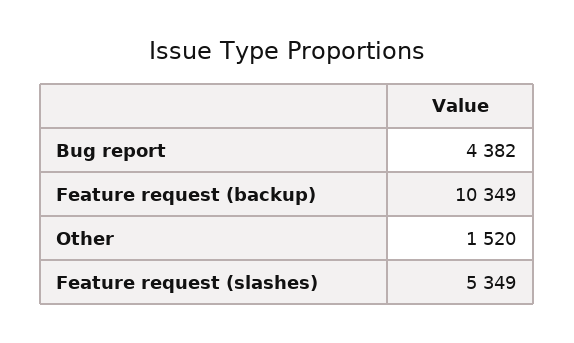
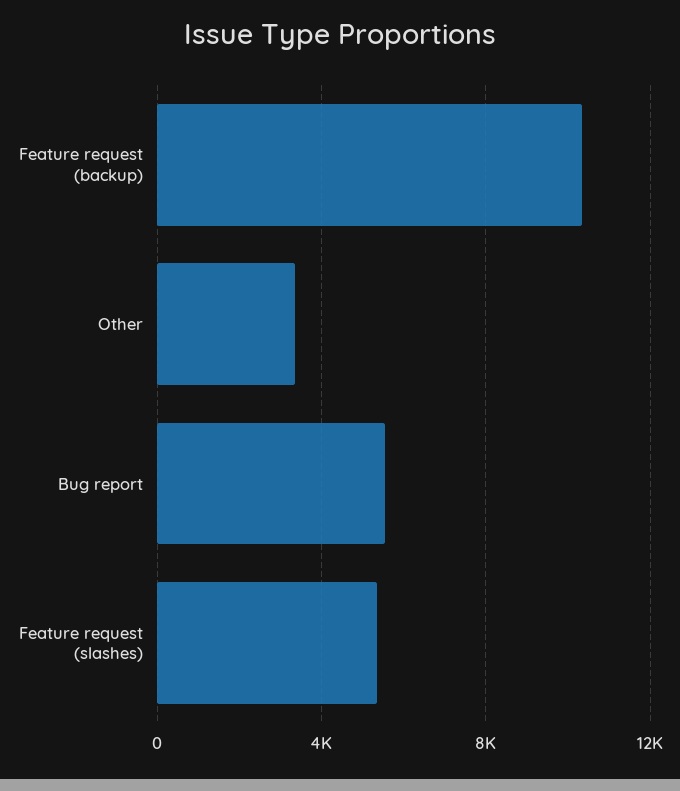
Bug report: 4382 -> 5500
Other: 1520 -> 3500

